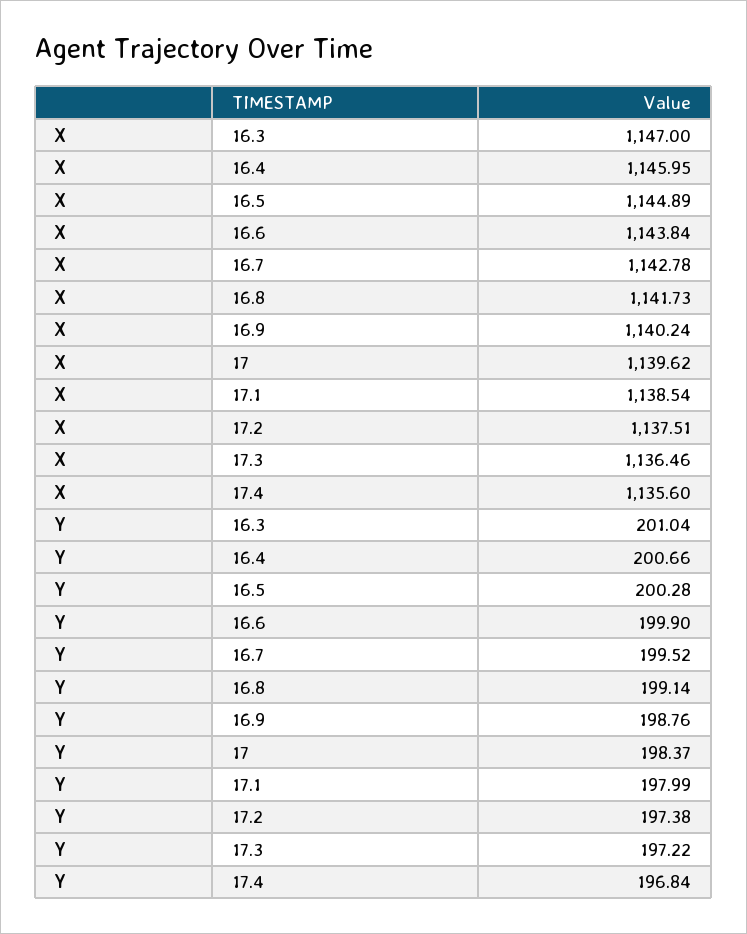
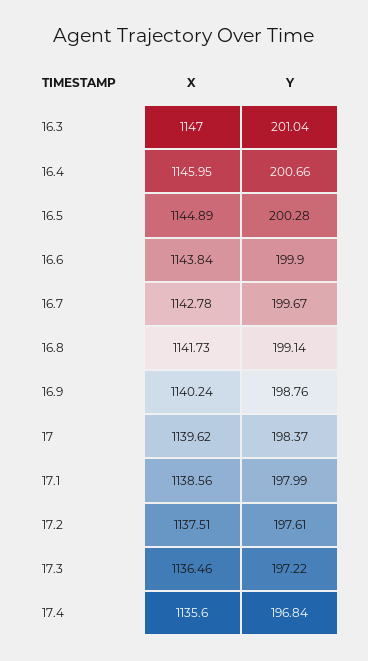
X, 17.1: 1138.54 -> 1138.56
Y, 16.7: 199.52 -> 199.67
Y, 17.2: 197.38 -> 197.61

